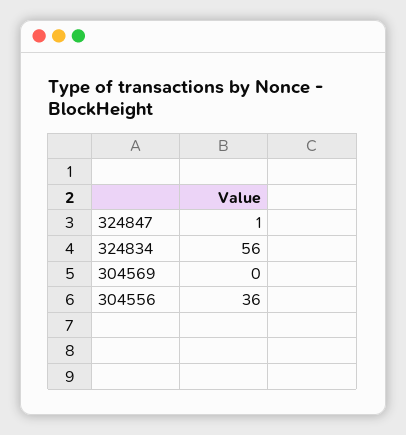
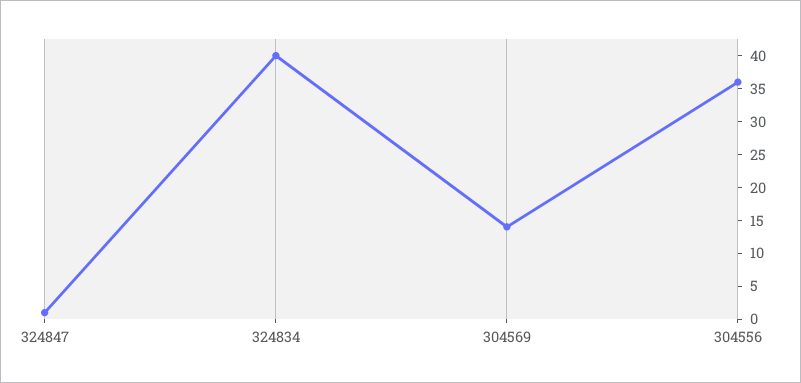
324834: 56 -> 40
304569: 0 -> 15

